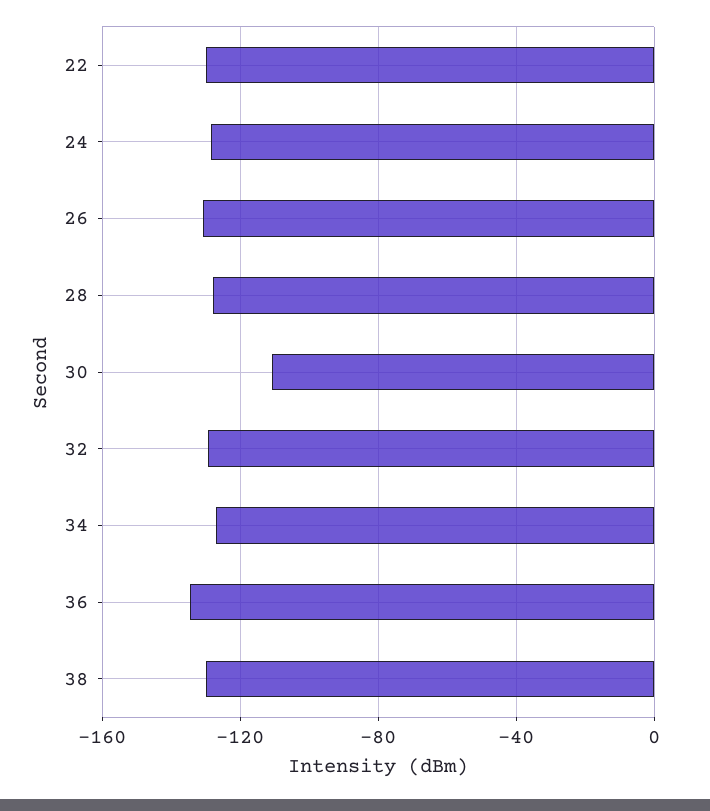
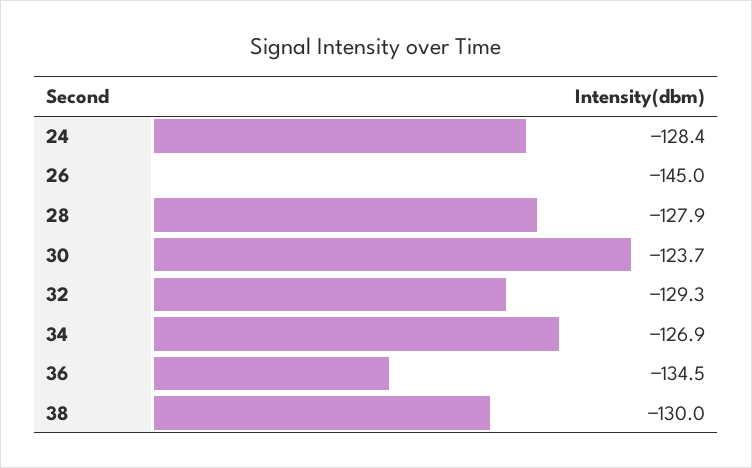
22: -130 -> none
26: -130 -> -145
30: -110 -> -123.7

